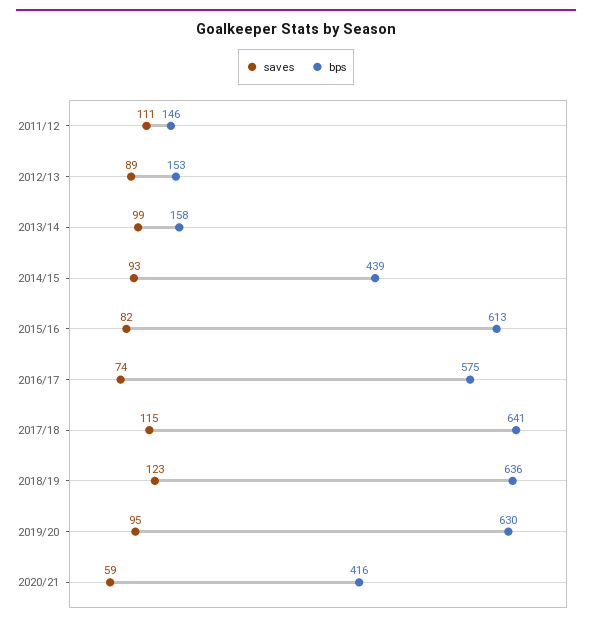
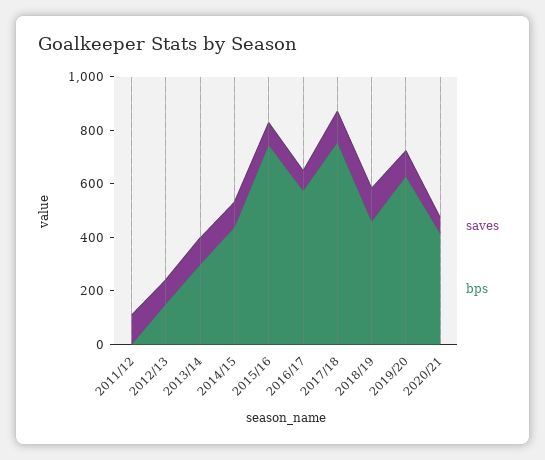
bps, 2011/12: 146 -> 0
bps, 2013/14: 158 -> 300
bps, 2015/16: 613 -> 750
bps, 2017/18: 641 -> 750
bps, 2018/19: 636 -> 450

